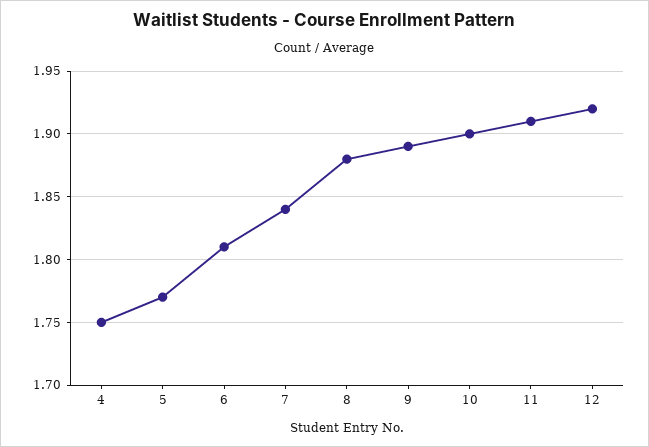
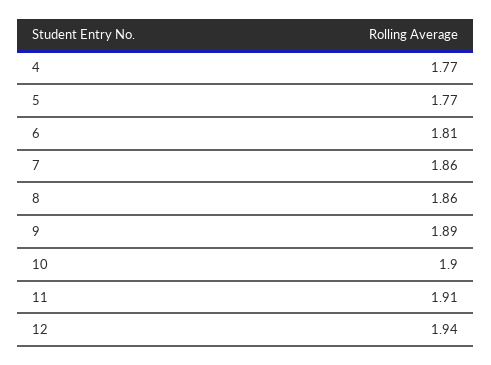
4: 1.75 -> 1.77
7: 1.84 -> 1.86
8: 1.88 -> 1.86
12: 1.92 -> 1.94

